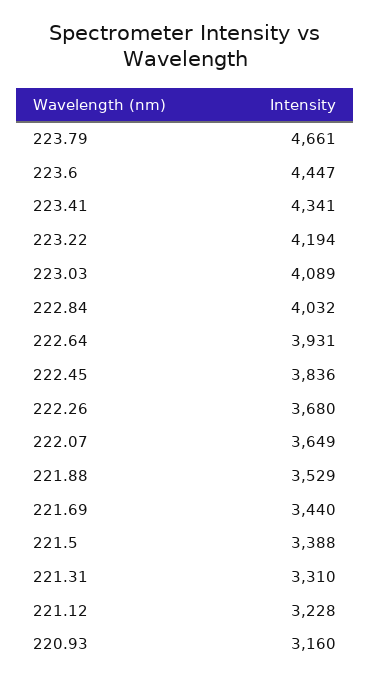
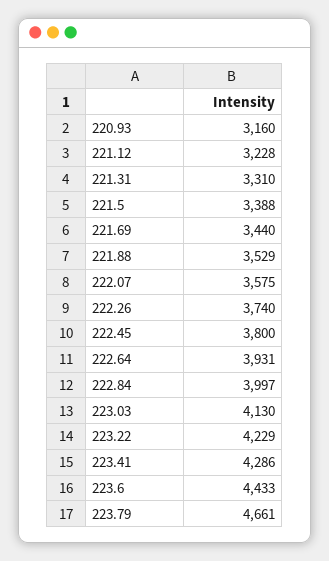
223.6: 4447 -> 4433
223.41: 4341 -> 4286
223.22: 4194 -> 4229
223.03: 4089 -> 4130
222.84: 4032 -> 3997
222.45: 3836 -> 3800
222.26: 3680 -> 3740
222.07: 3649 -> 3575

